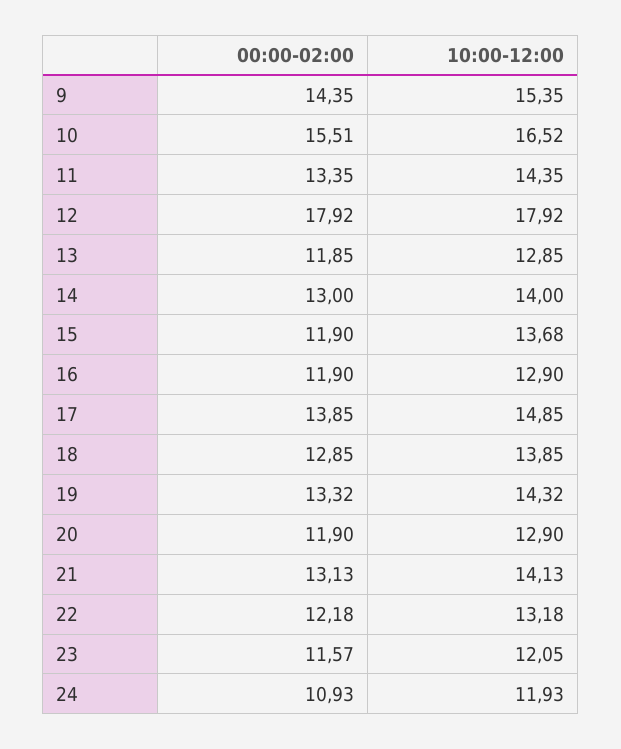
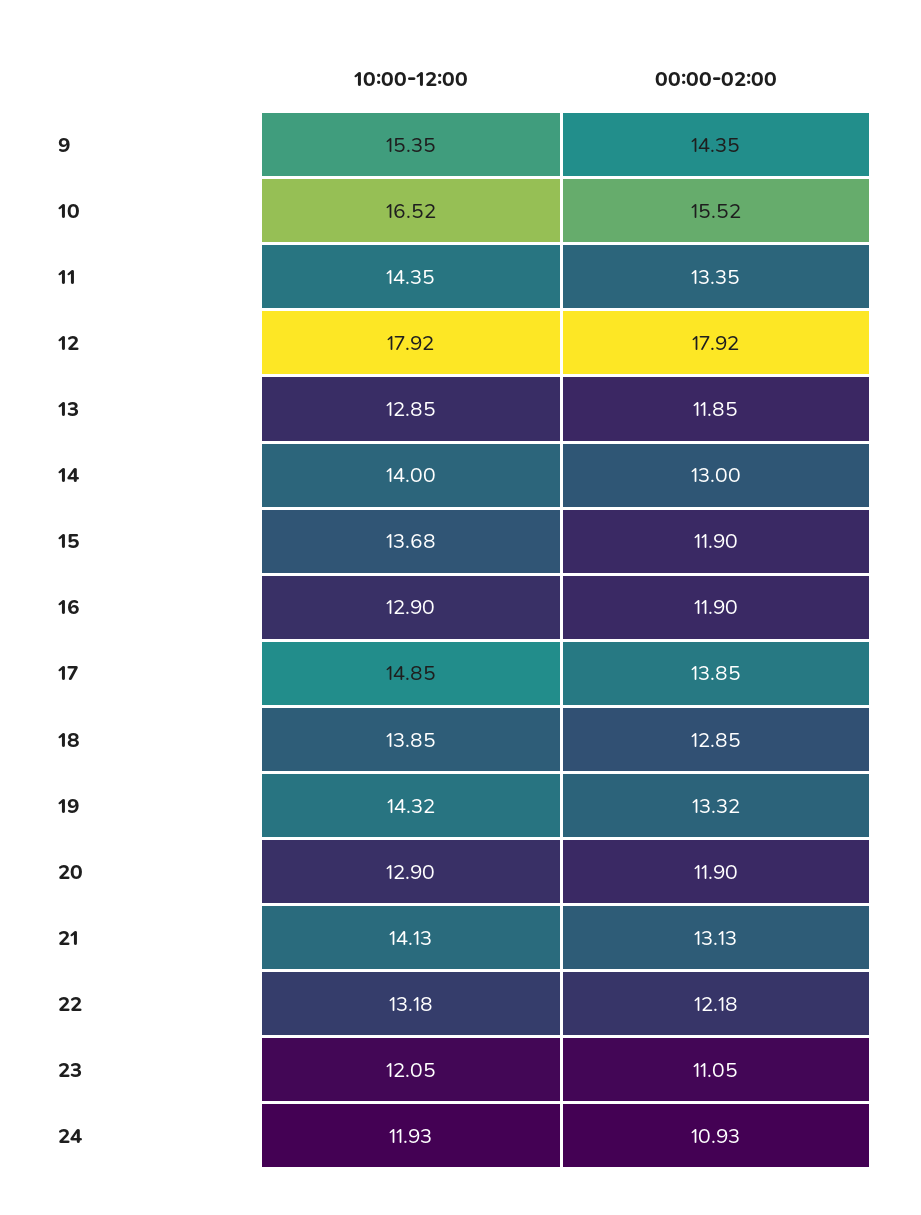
00:00-02:00, 10: 15.51 -> 15.52
00:00-02:00, 23: 11.57 -> 11.05

